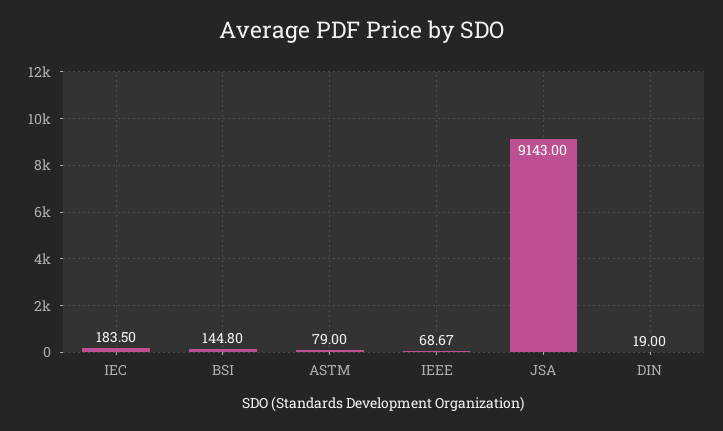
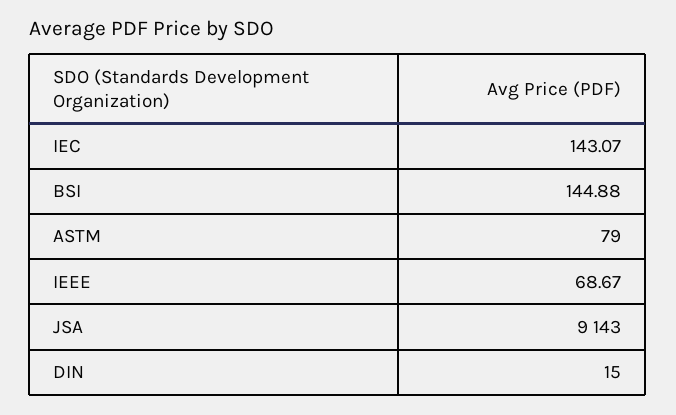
IEC: 183.5 -> 143.07
BSI: 144.8 -> 144.88
DIN: 19 -> 15

